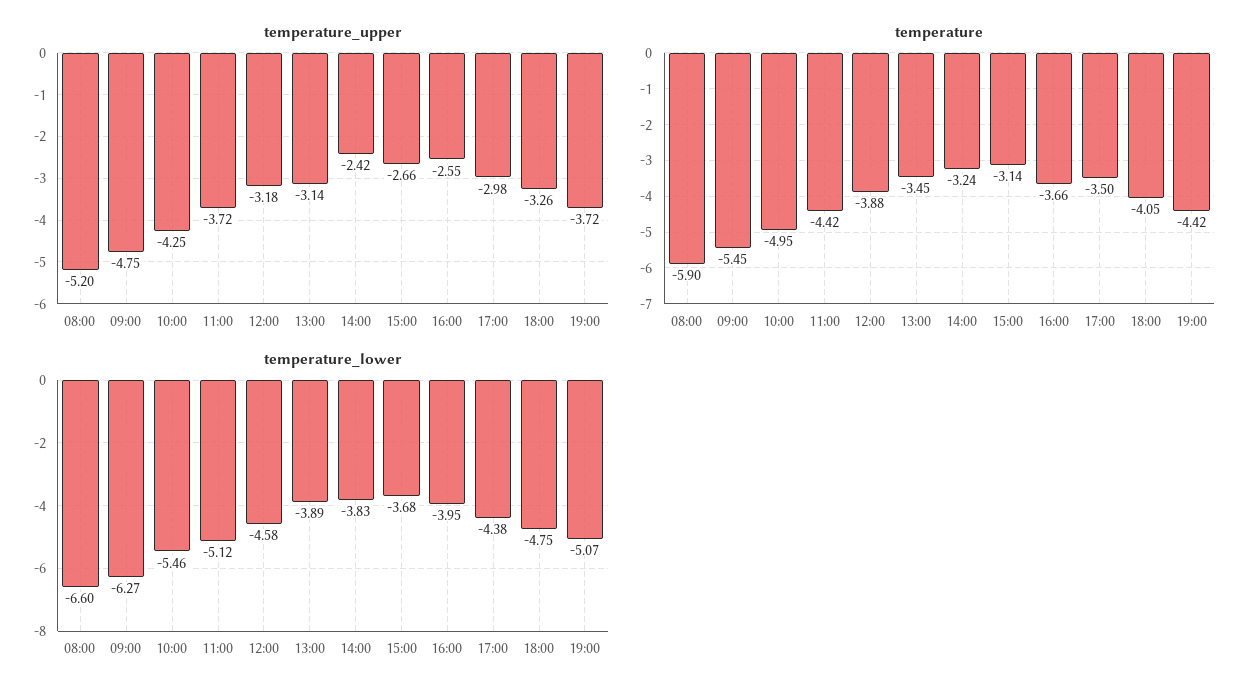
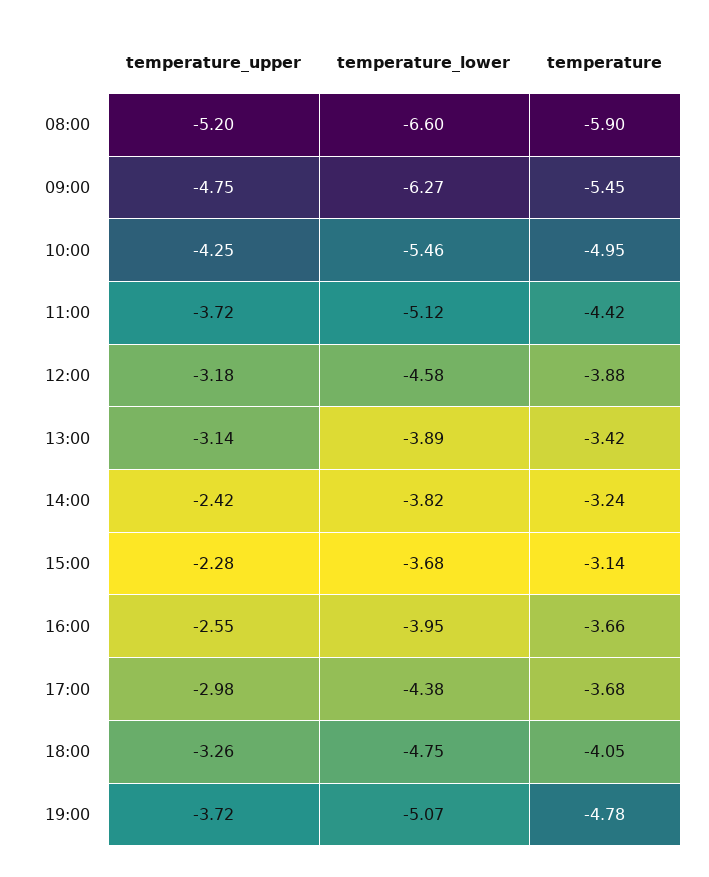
temperature_upper, 15:00: -2.66 -> -2.28
temperature, 13:00: -3.45 -> -3.42
temperature, 17:00: -3.5 -> -3.68
temperature, 19:00: -4.42 -> -4.78
temperature_lower, 14:00: -3.83 -> -3.82

